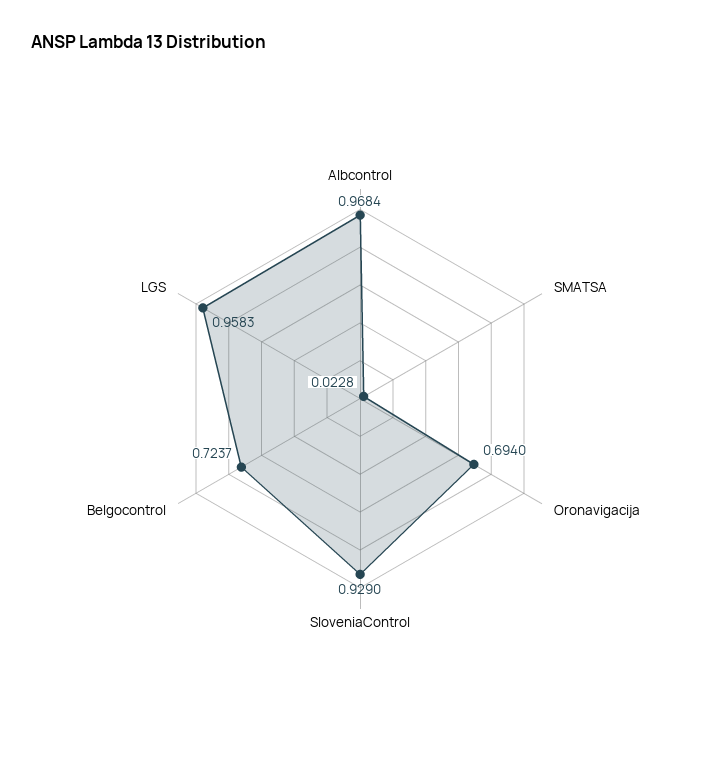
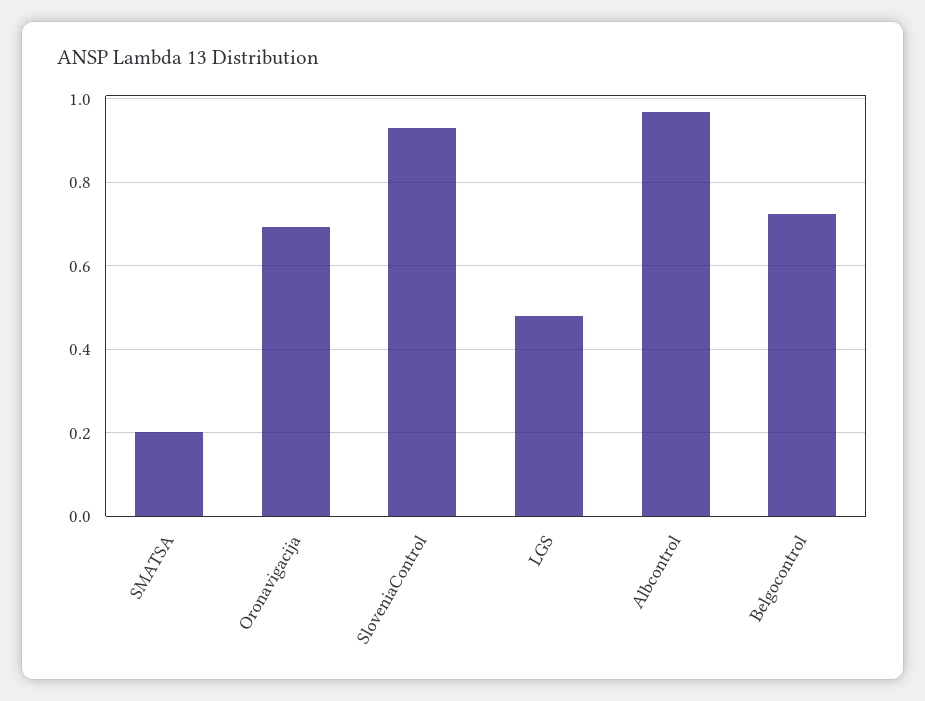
SMATSA: 0.0228 -> 0.2
LGS: 0.9583 -> 0.48

